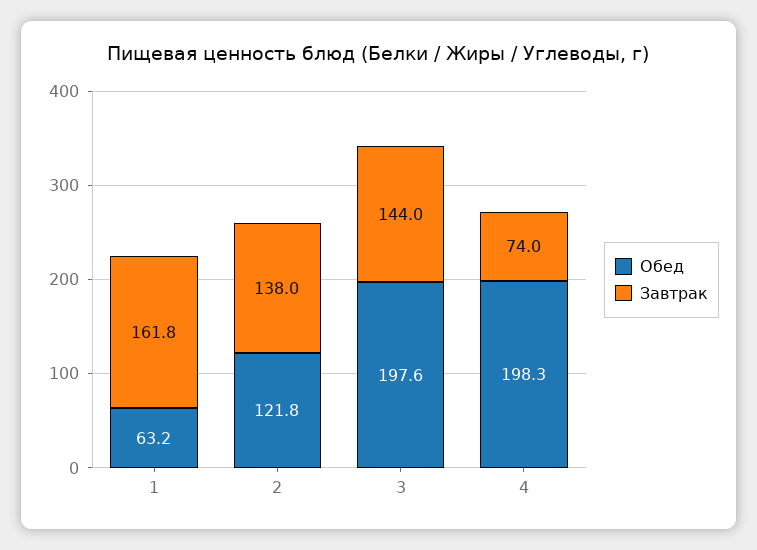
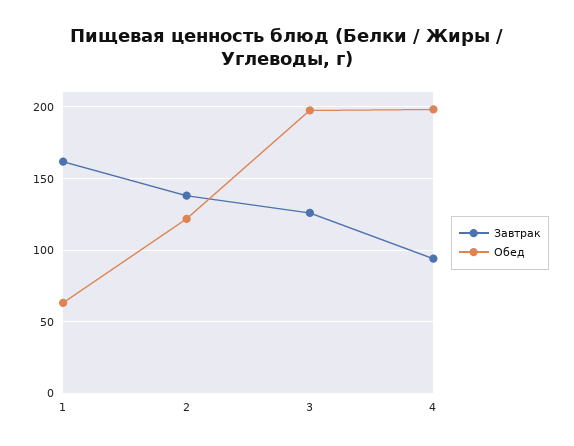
Завтрак, 3: 144 -> 125
Завтрак, 4: 74 -> 95

